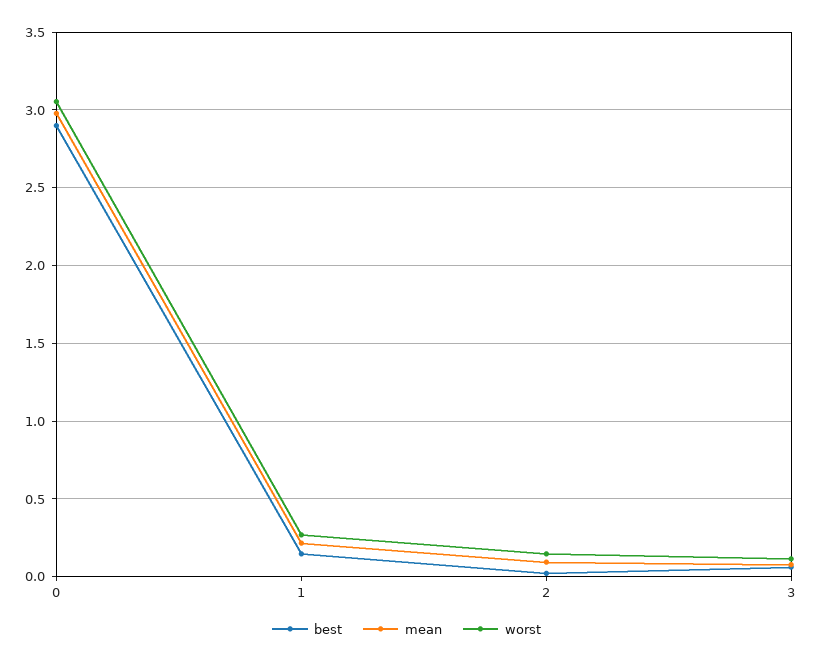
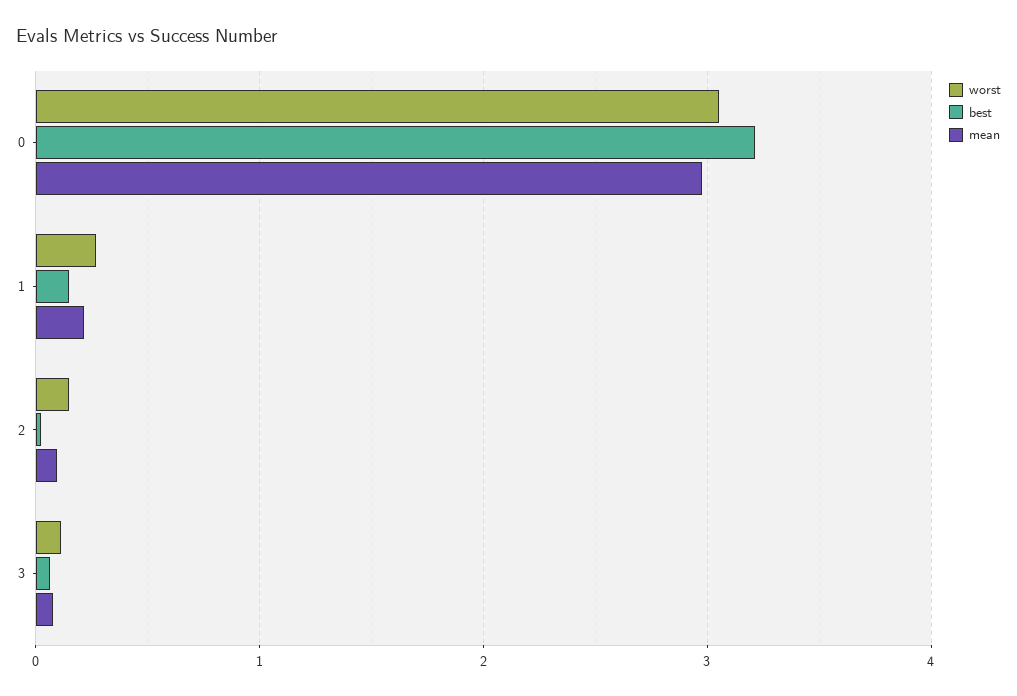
best, 0: 2.9 -> 3.2

